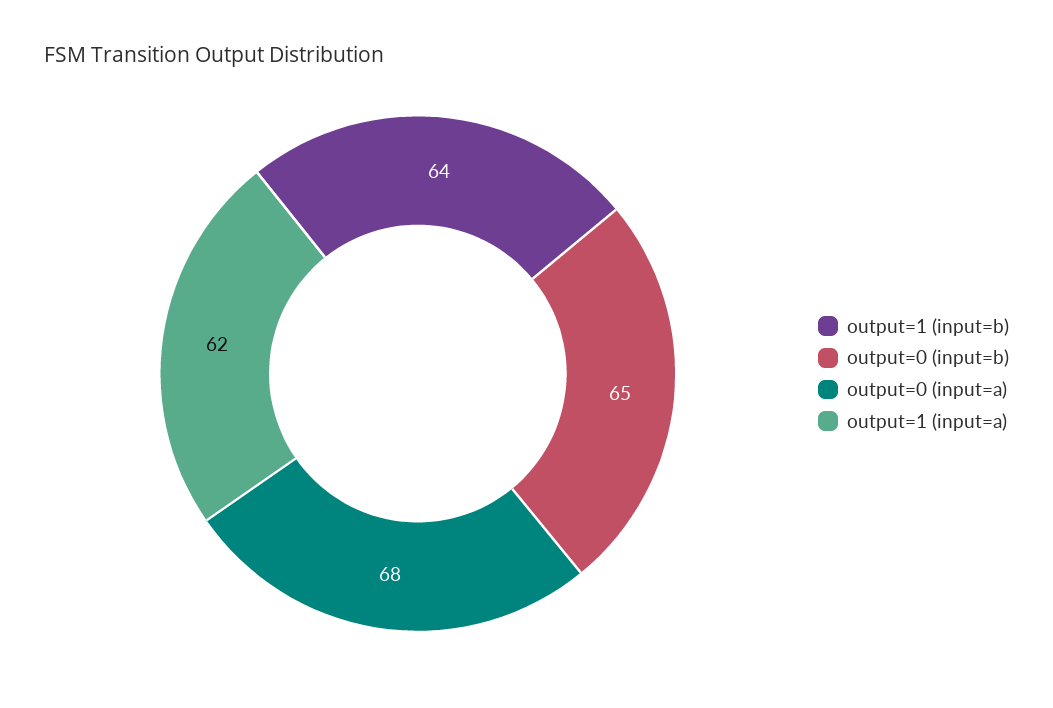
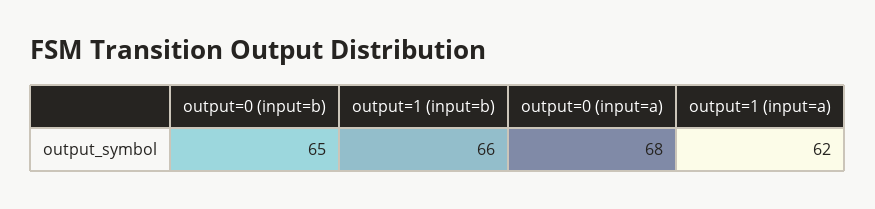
output=1 (input=b): 64 -> 66

